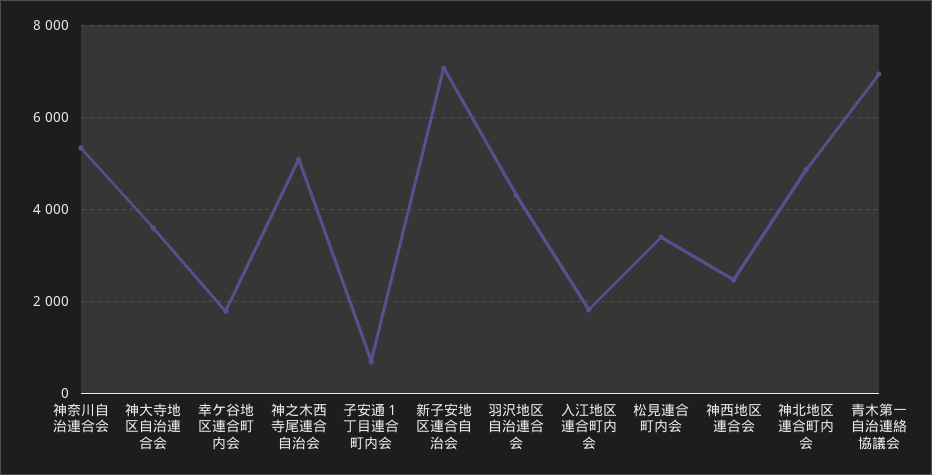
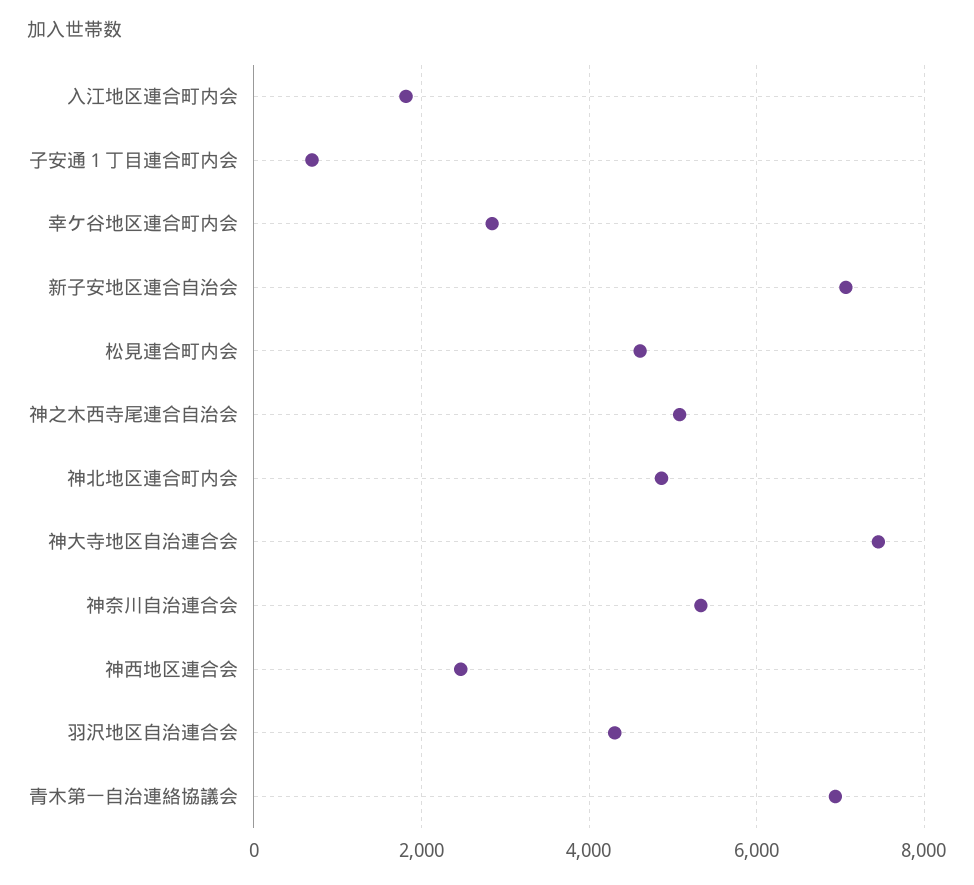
神大寺地区自治連合会: 3600 -> 7400
幸ケ谷地区連合町内会: 1800 -> 2800
松見連合町内会: 3400 -> 4600

